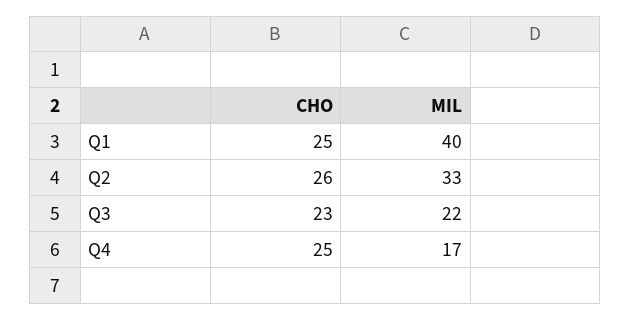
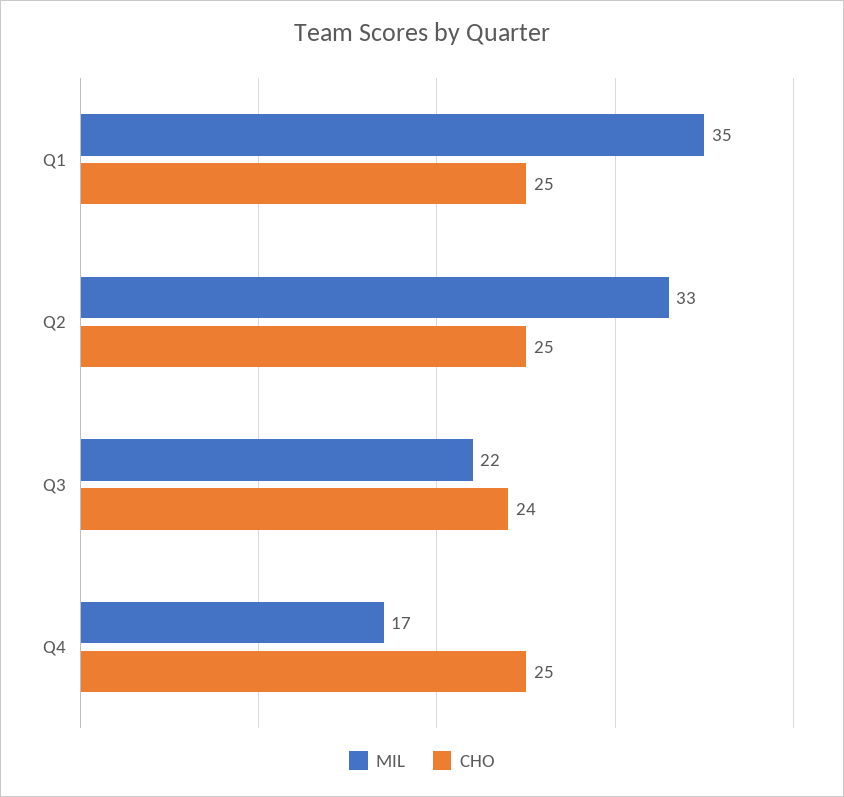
MIL, Q1: 40 -> 35
CHO, Q2: 26 -> 25
CHO, Q3: 23 -> 24

